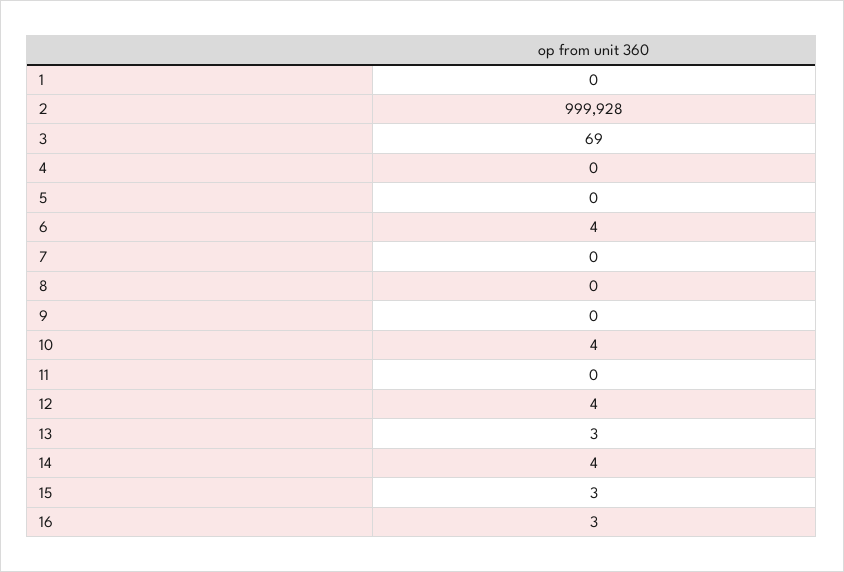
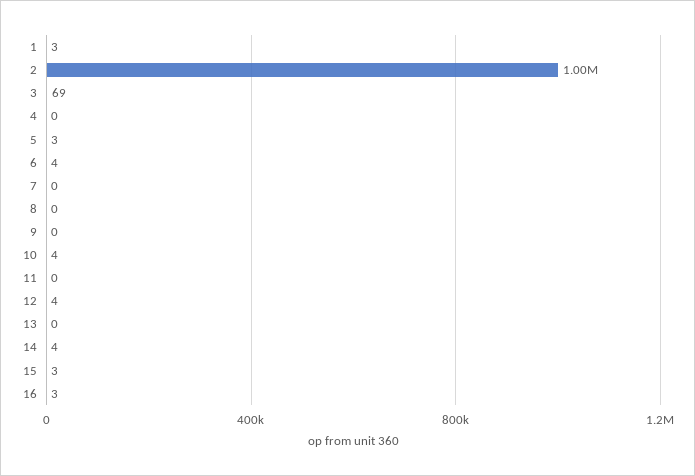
1: 0 -> 3
5: 0 -> 3
13: 3 -> 0

